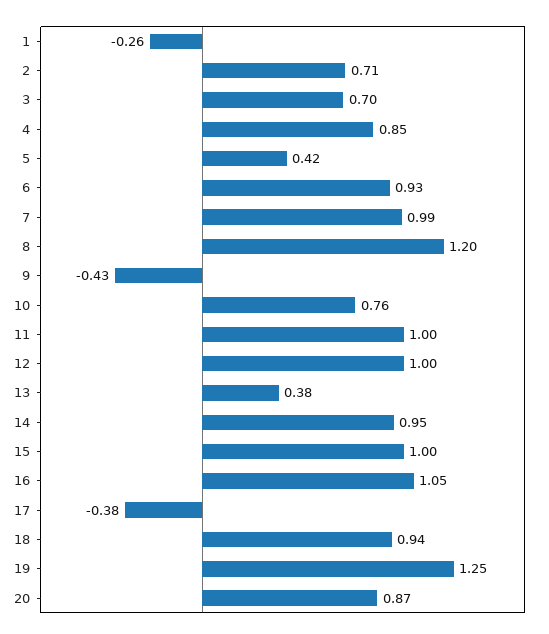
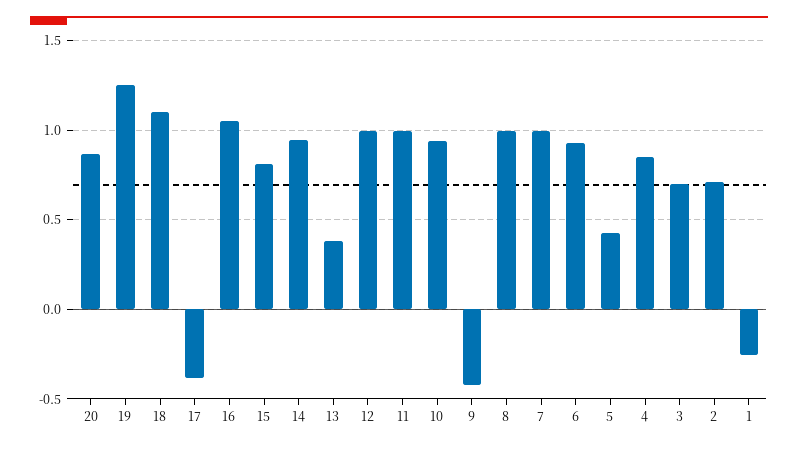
8: 1.2 -> 1
10: 0.76 -> 0.95
15: 1 -> 0.8
18: 0.94 -> 1.1

